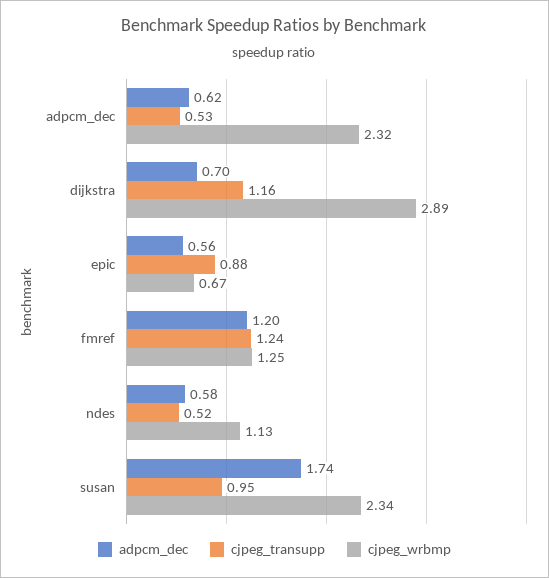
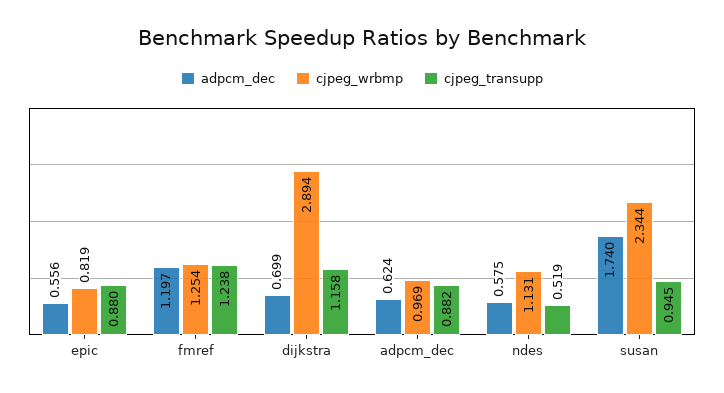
cjpeg_transupp, adpcm_dec: 0.53 -> 0.882
cjpeg_wrbmp, adpcm_dec: 2.32 -> 0.969
cjpeg_wrbmp, epic: 0.67 -> 0.819

